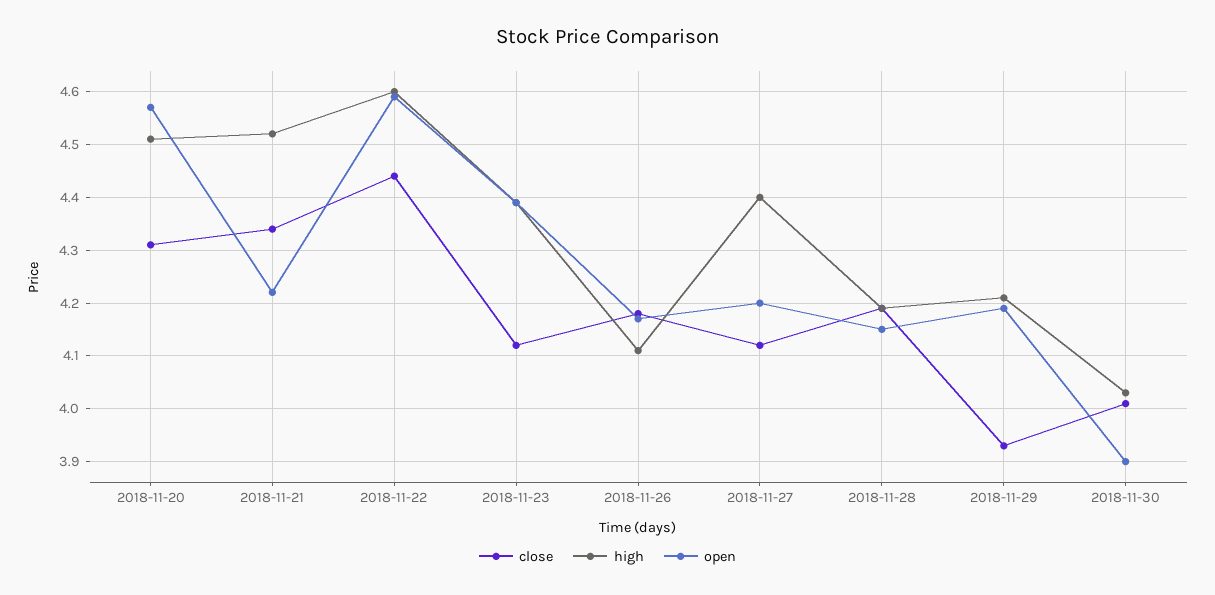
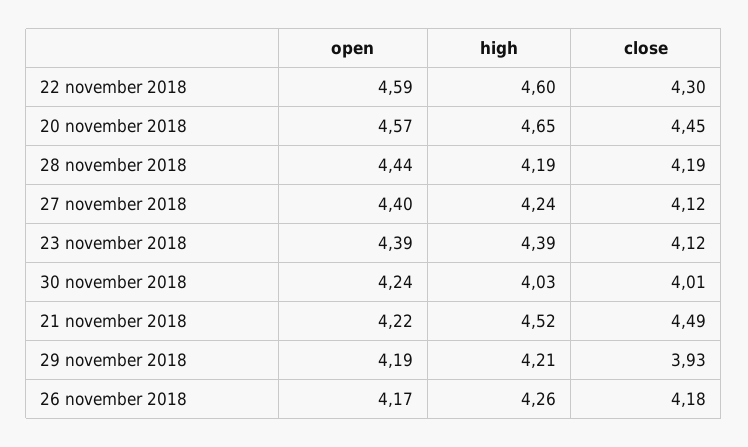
close, 2018-11-20: 4.3 -> 4.45
high, 2018-11-20: 4.5 -> 4.65
close, 2018-11-21: 4.35 -> 4.49
close, 2018-11-22: 4.45 -> 4.3
high, 2018-11-26: 4.1 -> 4.26
high, 2018-11-27: 4.4 -> 4.24
open, 2018-11-27: 4.2 -> 4.4
open, 2018-11-28: 4.15 -> 4.44
open, 2018-11-30: 3.9 -> 4.24

